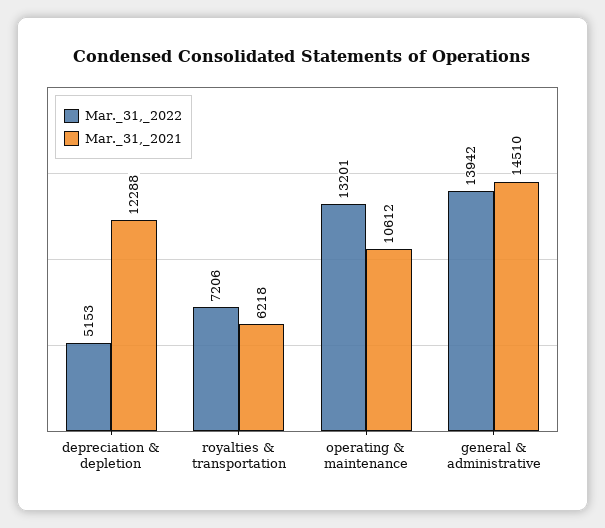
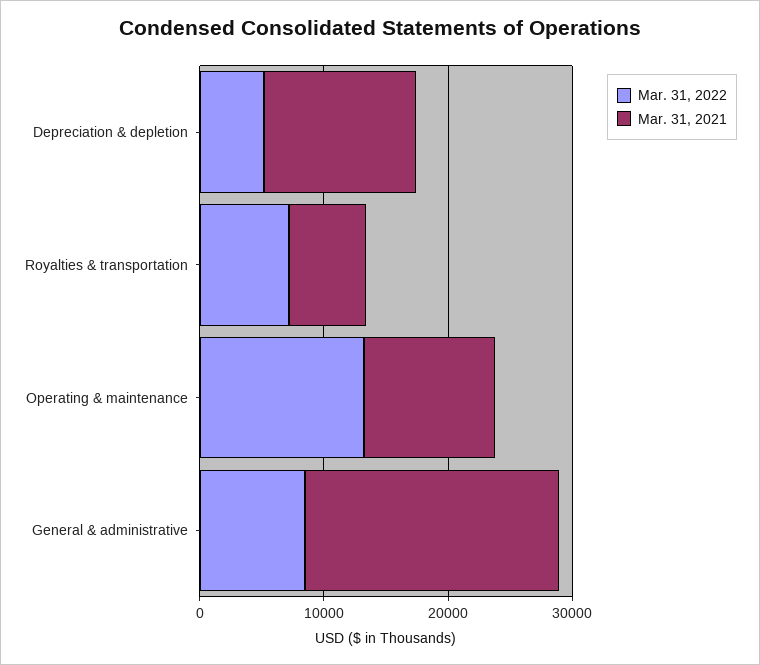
Mar._31,_2022, general & administrative: 13942 -> 8000
Mar._31,_2021, general & administrative: 14510 -> 20000

